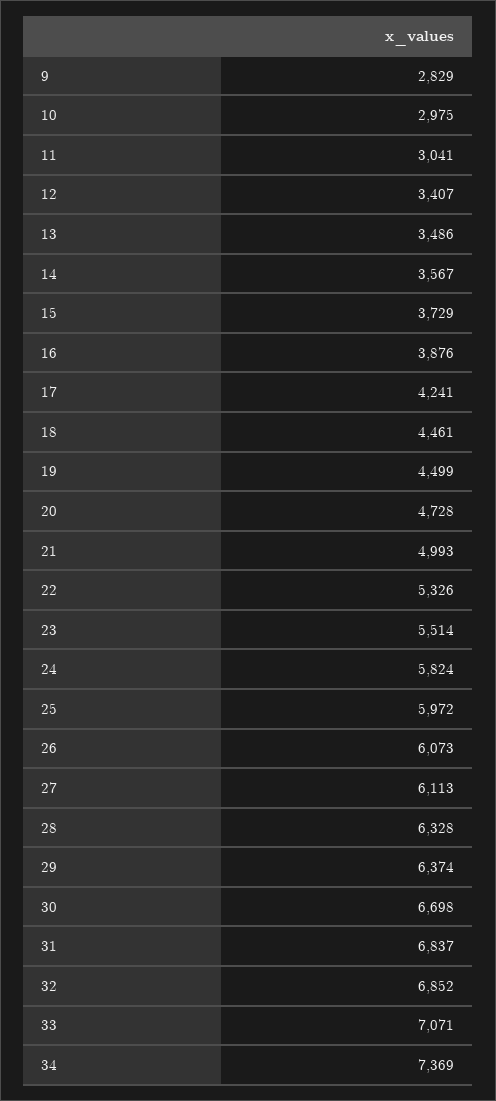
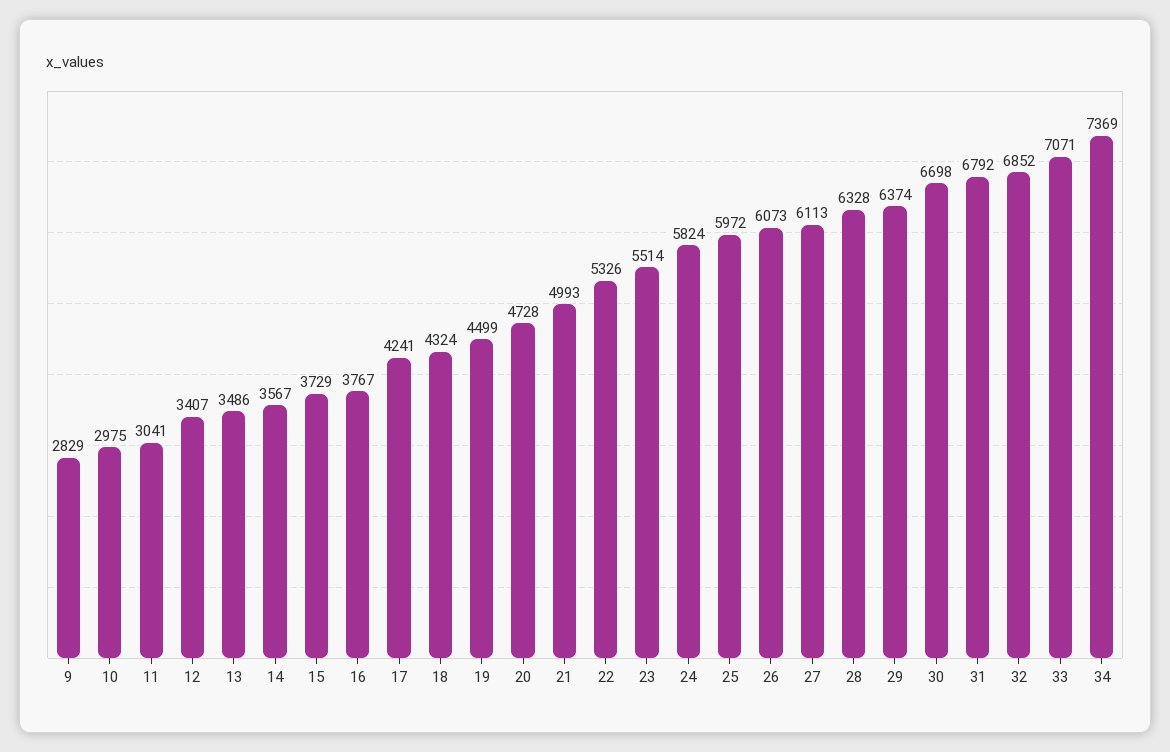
16: 3876 -> 3767
18: 4461 -> 4324
31: 6837 -> 6792

